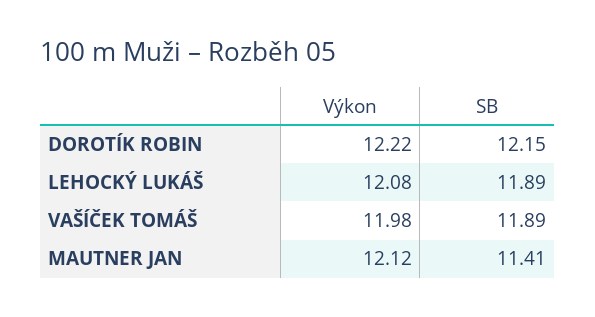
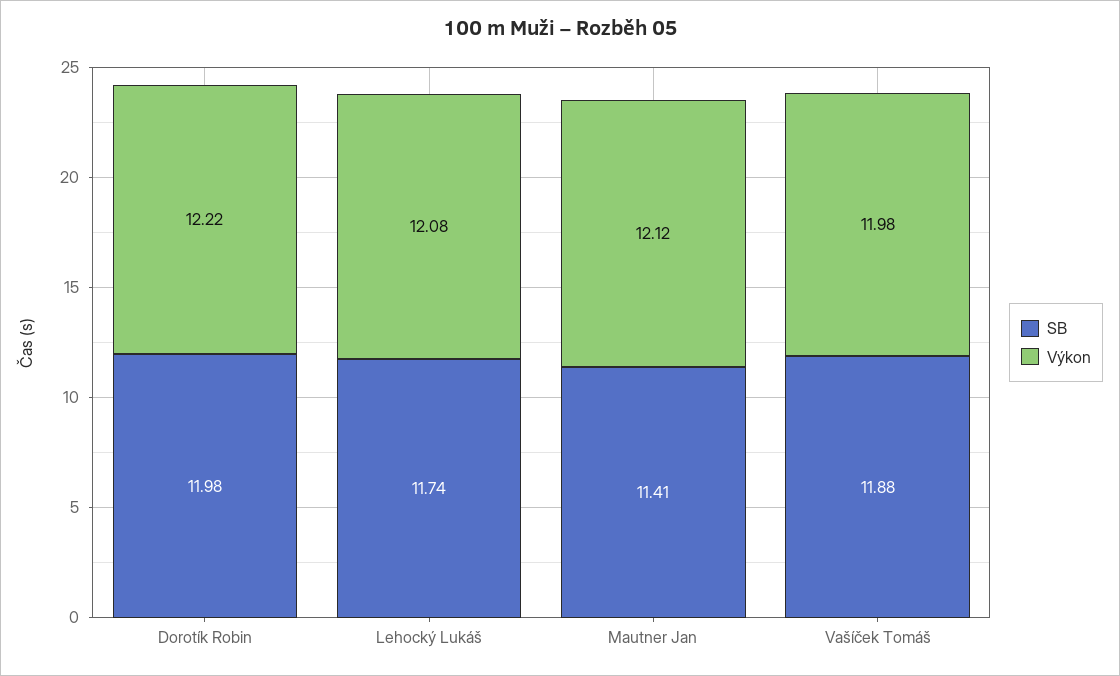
SB, DOROTÍK ROBIN: 12.15 -> 11.98
SB, LEHOCKÝ LUKÁŠ: 11.89 -> 11.74
SB, VAŠÍČEK TOMÁŠ: 11.89 -> 11.88

